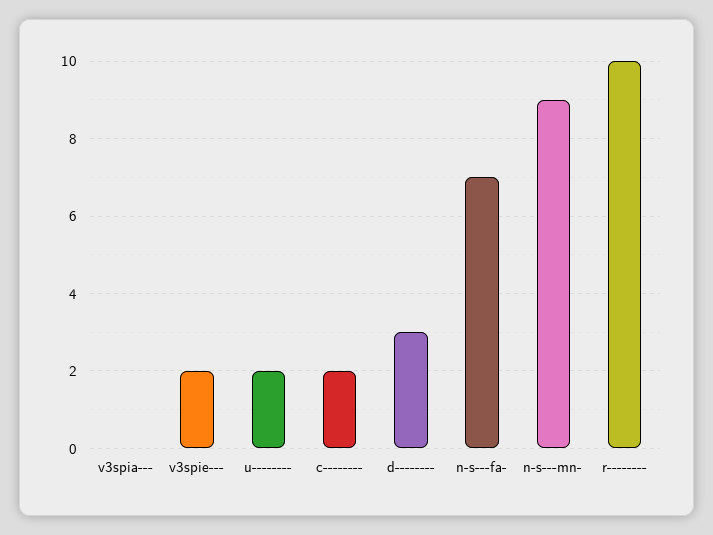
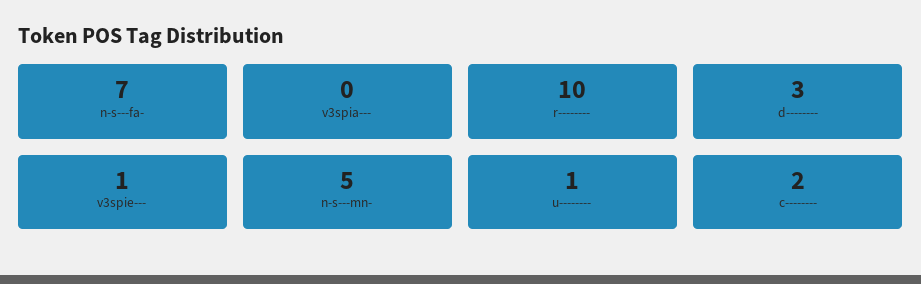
v3spie---: 2 -> 1
u--------: 2 -> 1
n-s---mn-: 9 -> 5

